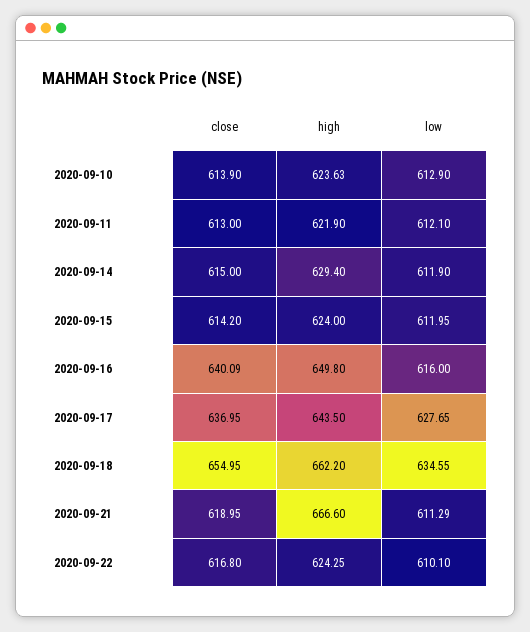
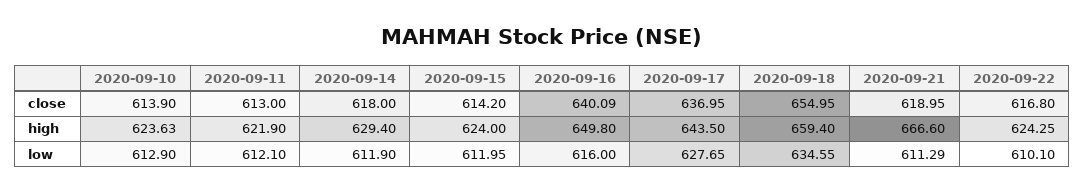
close, 2020-09-14: 615 -> 618
high, 2020-09-18: 662.2 -> 659.4

